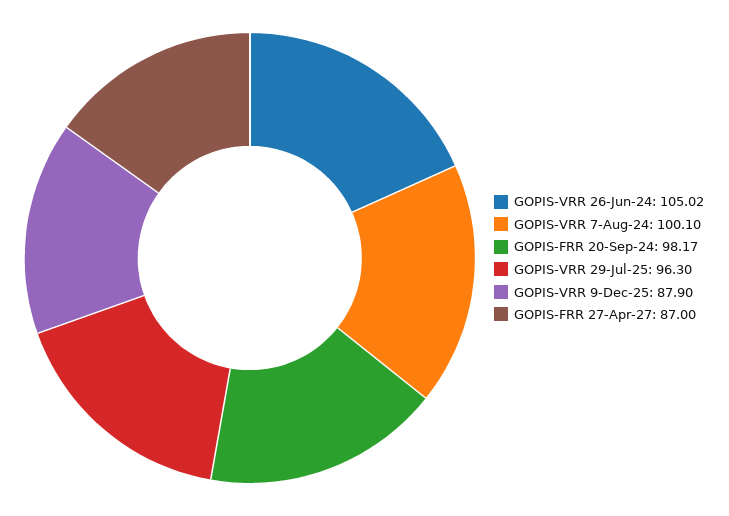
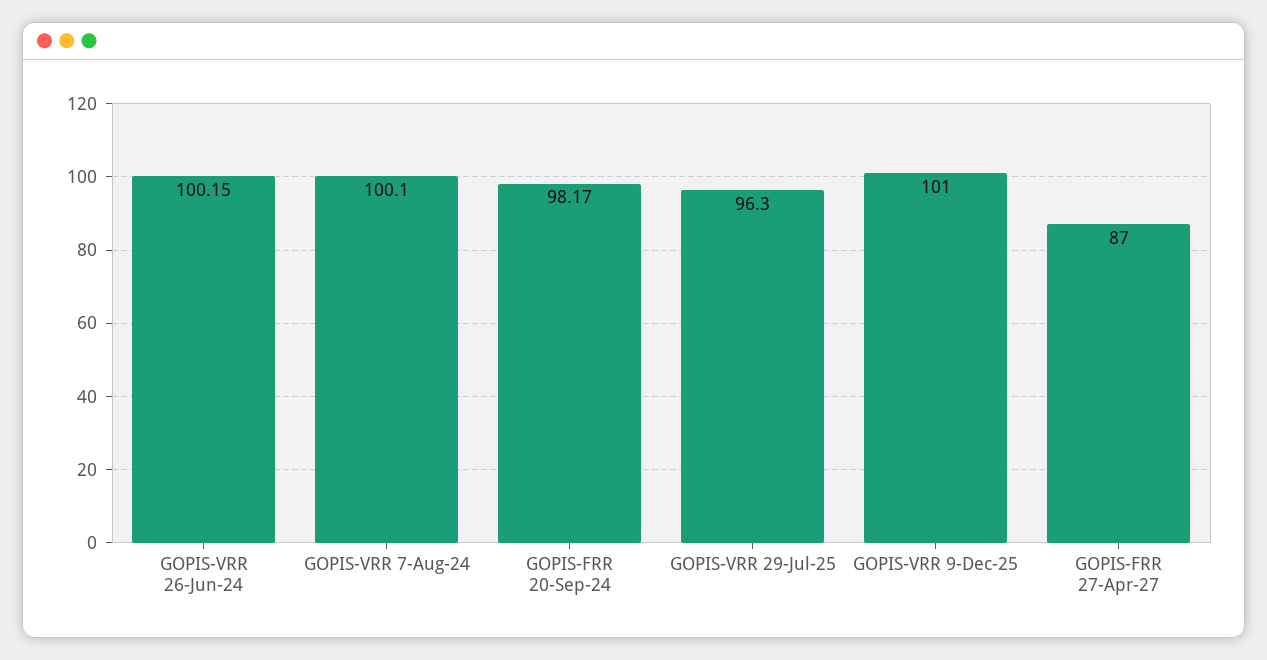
GOPIS-VRR 26-Jun-24: 105.02 -> 100.15
GOPIS-VRR 9-Dec-25: 87.9 -> 101

